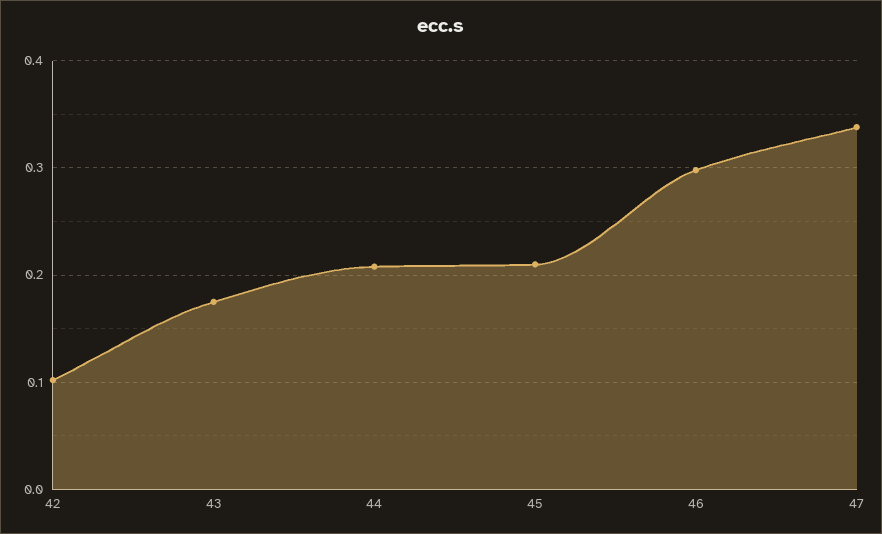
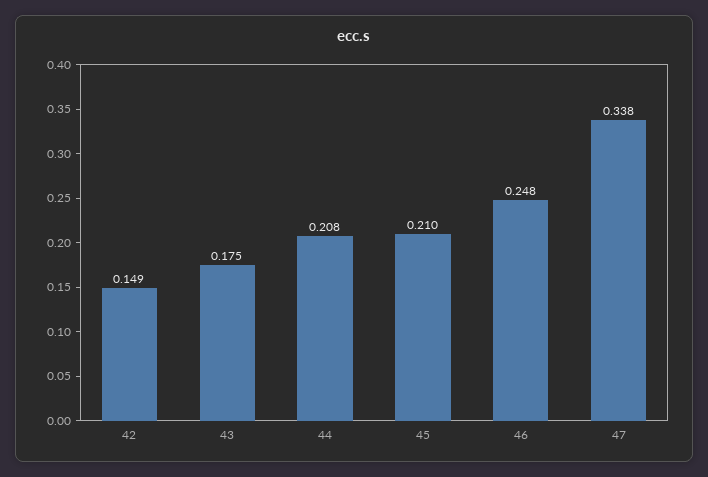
42: 0.1 -> 0.149
46: 0.3 -> 0.248

